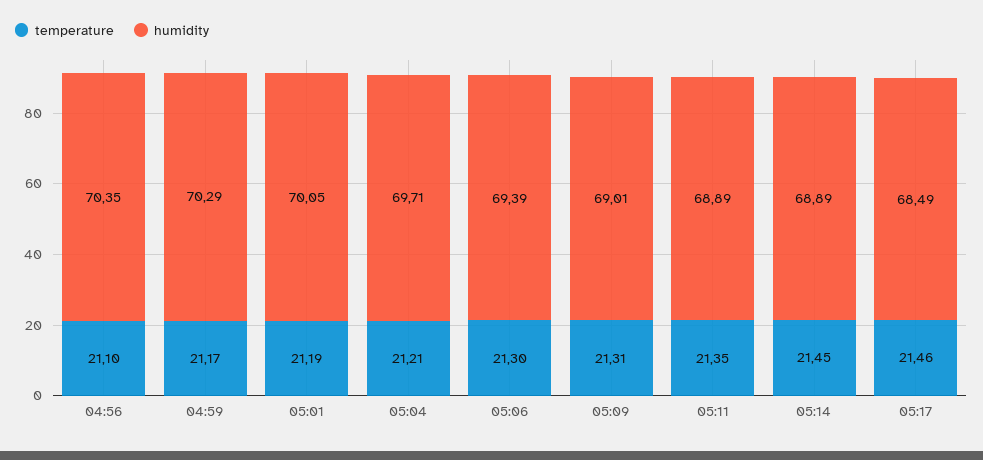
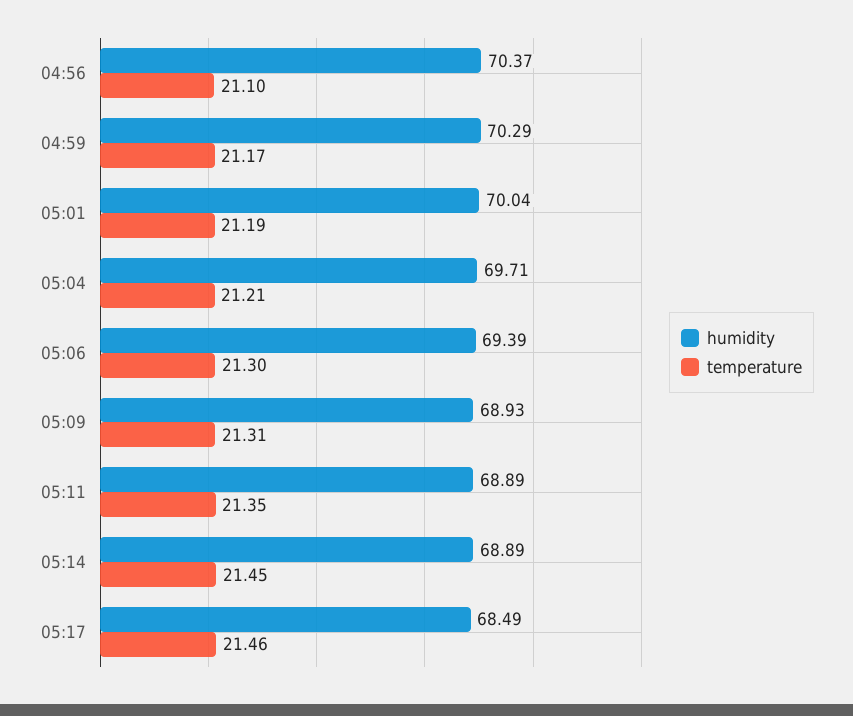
humidity, 04:56: 70.35 -> 70.37
humidity, 05:01: 70.05 -> 70.04
humidity, 05:09: 69.01 -> 68.93

